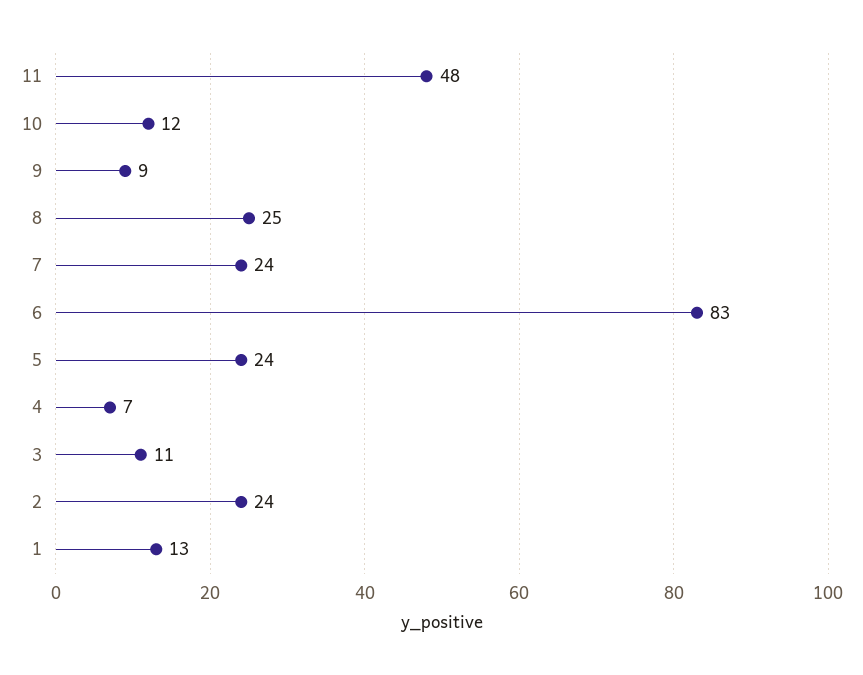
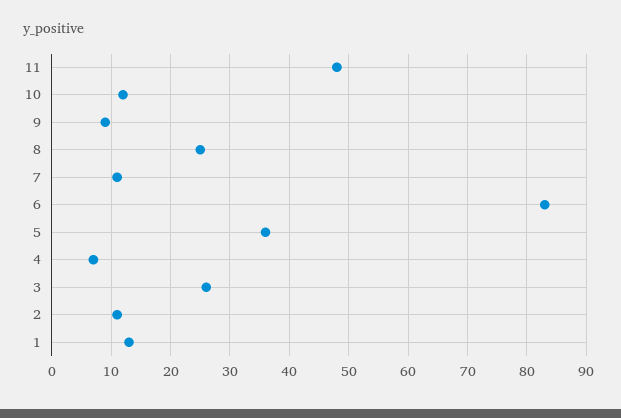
7: 24 -> 10
5: 24 -> 35
3: 11 -> 25
2: 24 -> 10

